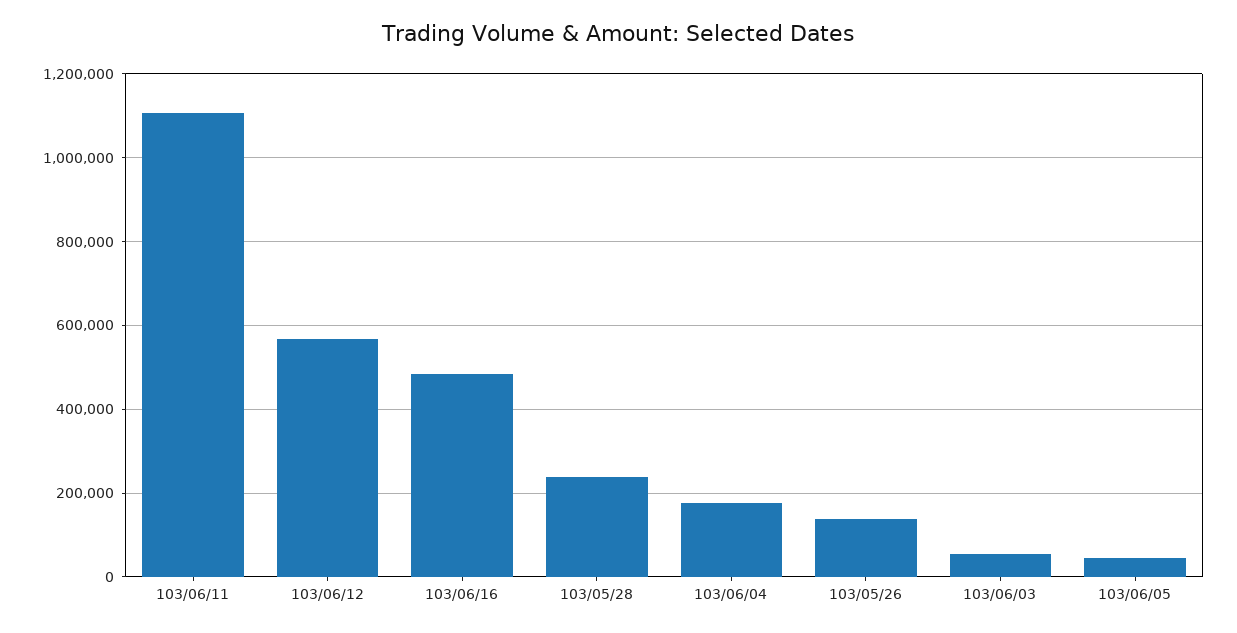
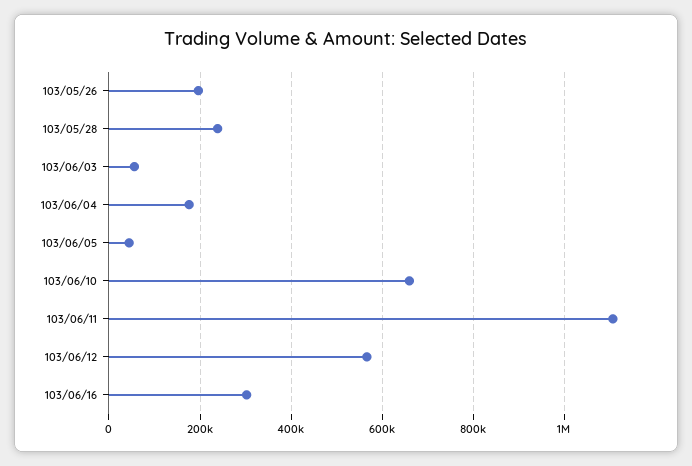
103/06/16: 480000 -> 300000
103/05/26: 140000 -> 200000
103/06/10: none -> 660000

